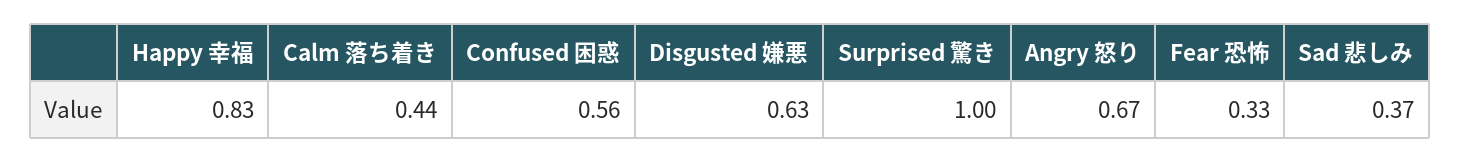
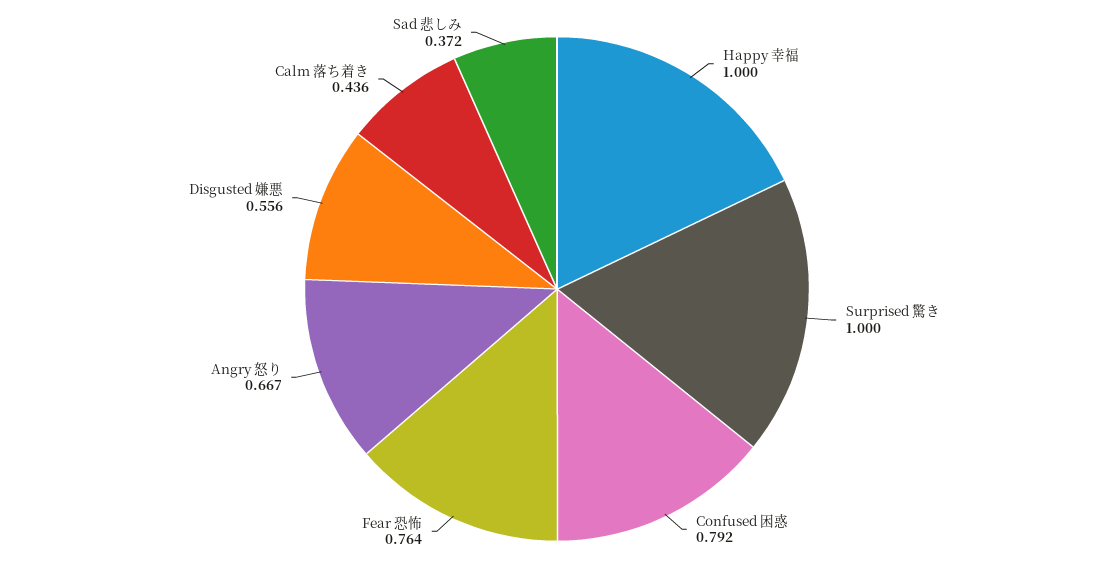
Happy 幸福: 0.83 -> 1
Confused 困惑: 0.56 -> 0.792
Disgusted 嫌悪: 0.63 -> 0.556
Fear 恐怖: 0.33 -> 0.764

